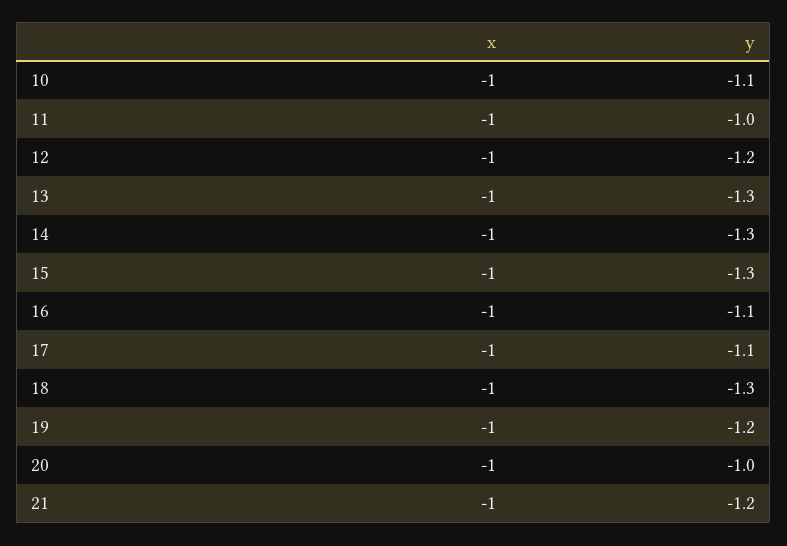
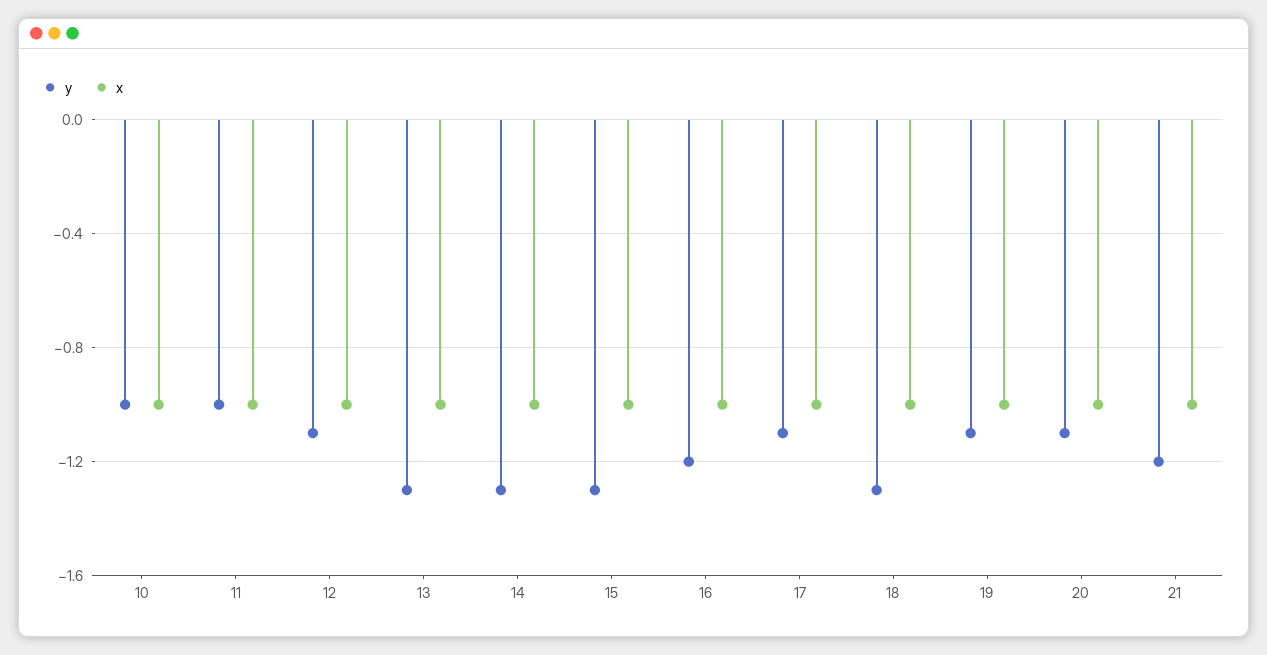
y, 10: -1.1 -> -1
y, 12: -1.2 -> -1.1
y, 16: -1.1 -> -1.2
y, 19: -1.2 -> -1.1
y, 20: -1 -> -1.1

